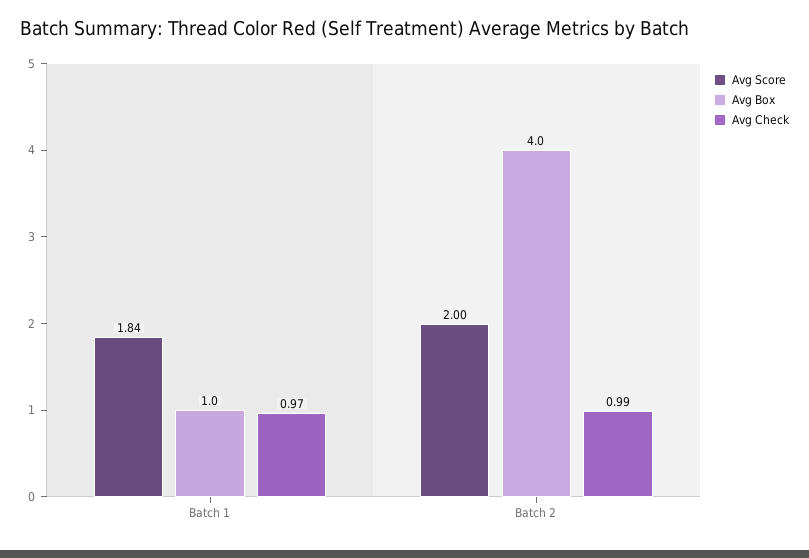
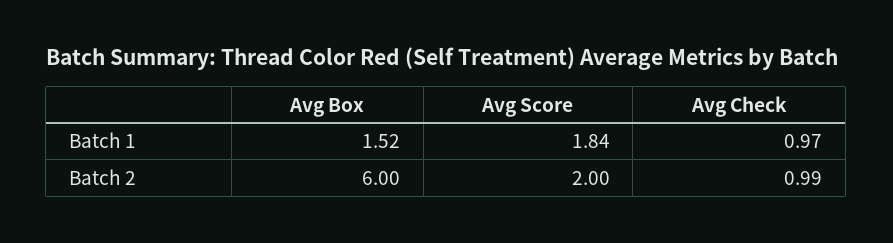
Avg Box, Batch 1: 1 -> 1.52
Avg Box, Batch 2: 4 -> 6

